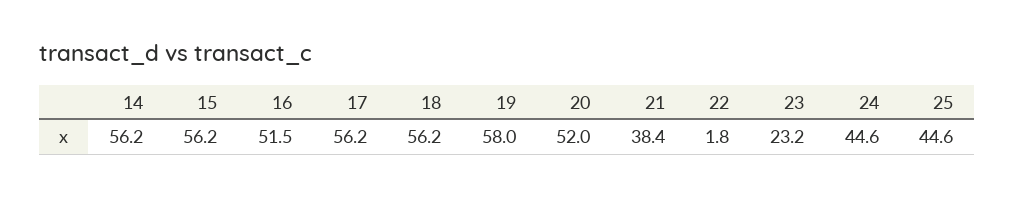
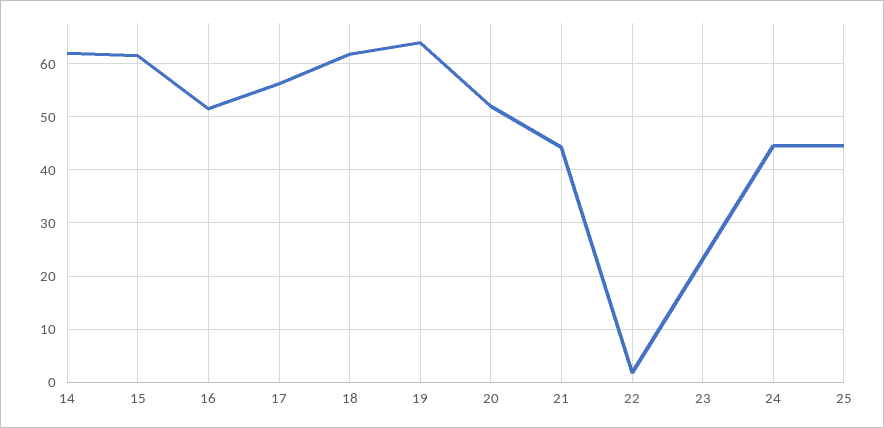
14: 56.2 -> 62
15: 56.2 -> 62
18: 56.2 -> 62
19: 58 -> 64
21: 38.4 -> 44

